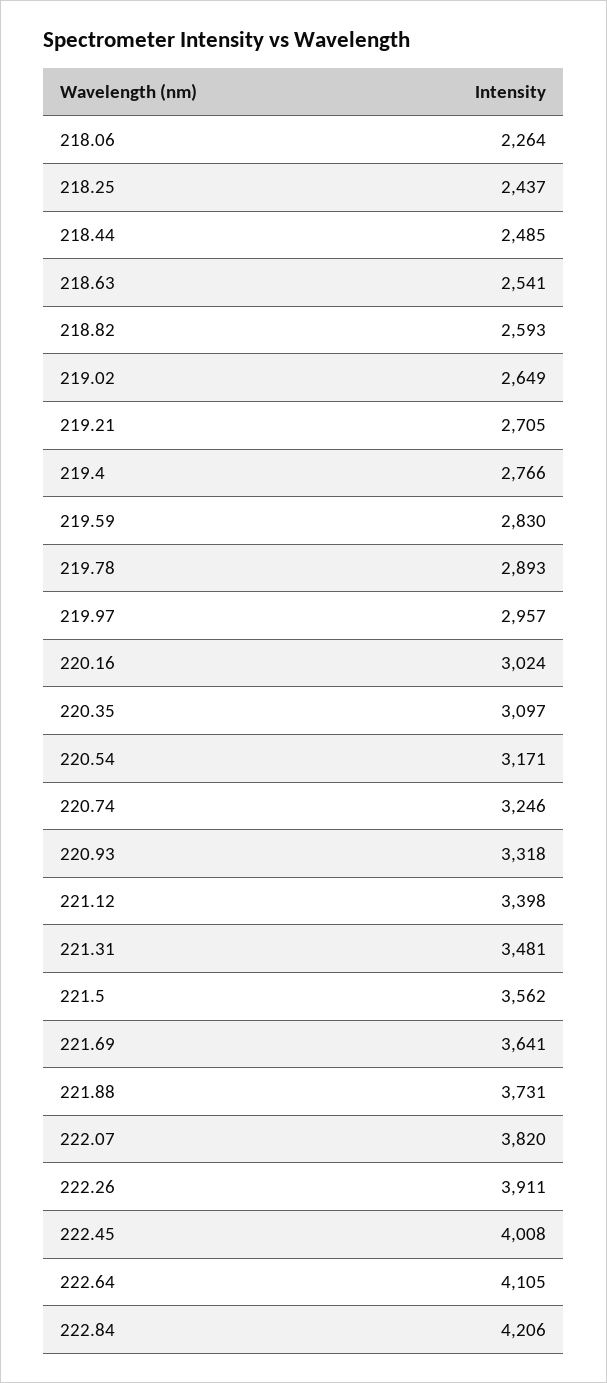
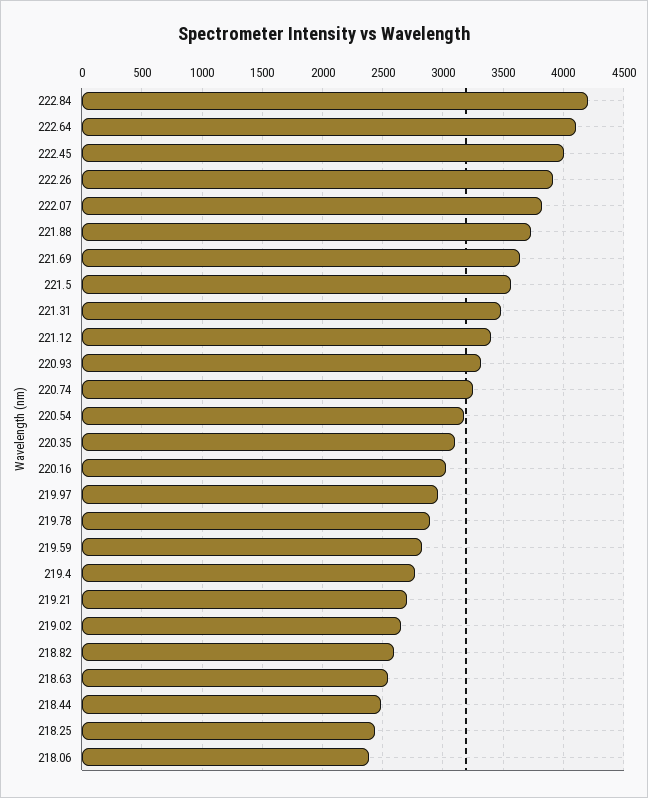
218.06: 2264 -> 2400

